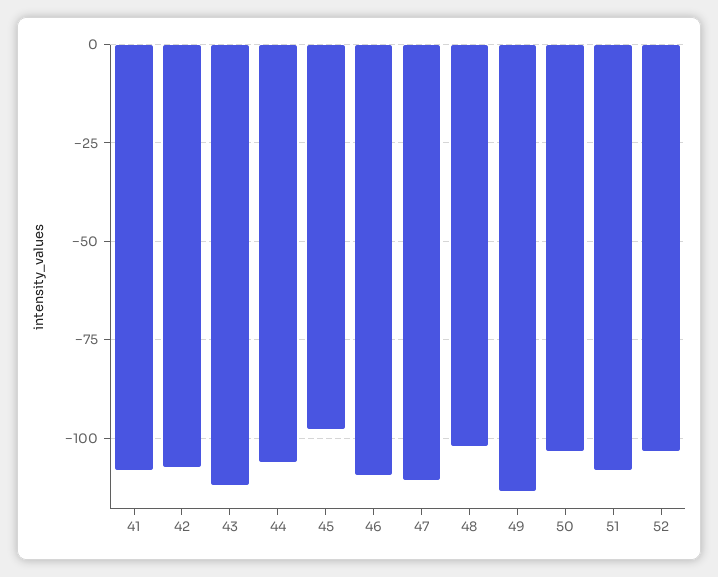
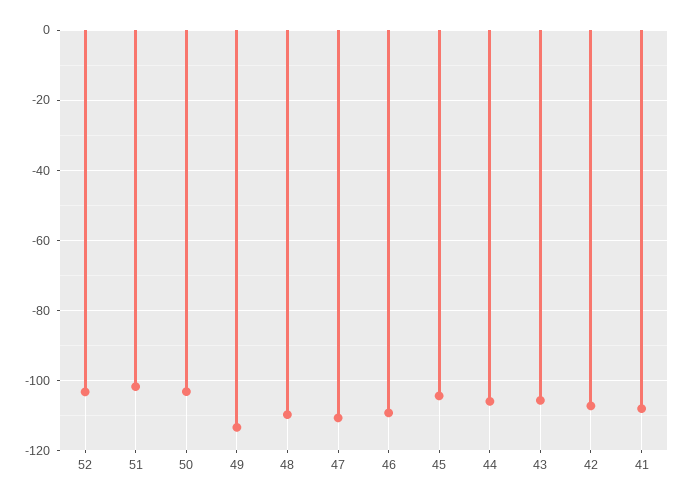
43: -112.5 -> -106
45: -97.5 -> -104
48: -102.5 -> -110
51: -107.5 -> -102

